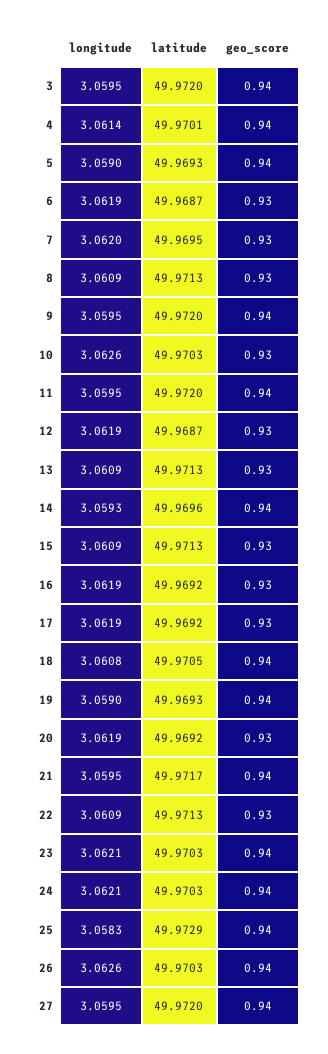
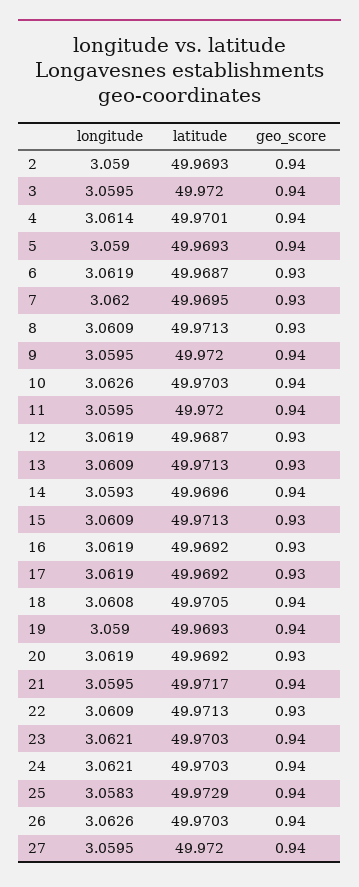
geo_score, 10: 0.93 -> 0.94
longitude, 2: none -> 3.059
latitude, 2: none -> 49.9693
geo_score, 2: none -> 0.94

